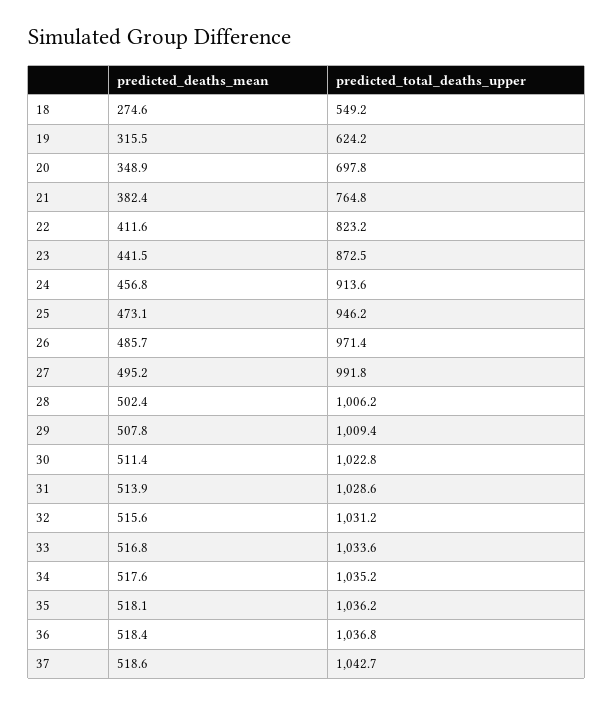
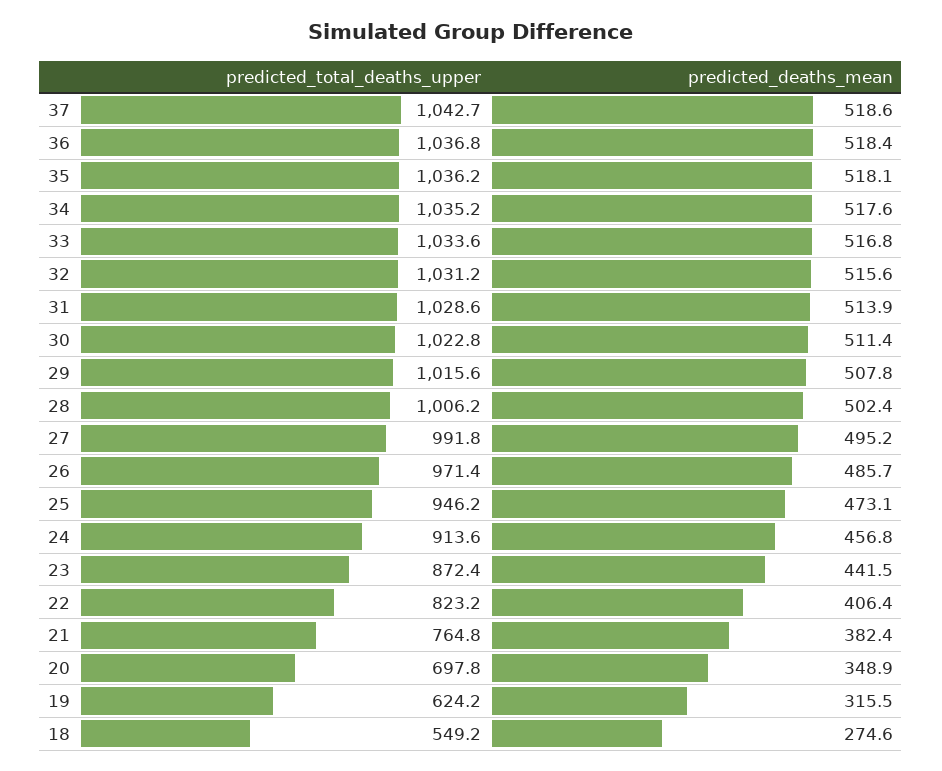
predicted_deaths_mean, 22: 411.6 -> 406.4
predicted_total_deaths_upper, 23: 872.5 -> 872.4
predicted_total_deaths_upper, 29: 1009.4 -> 1015.6

